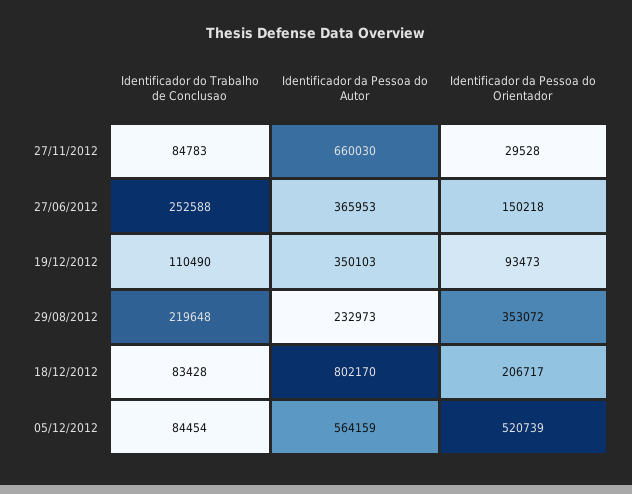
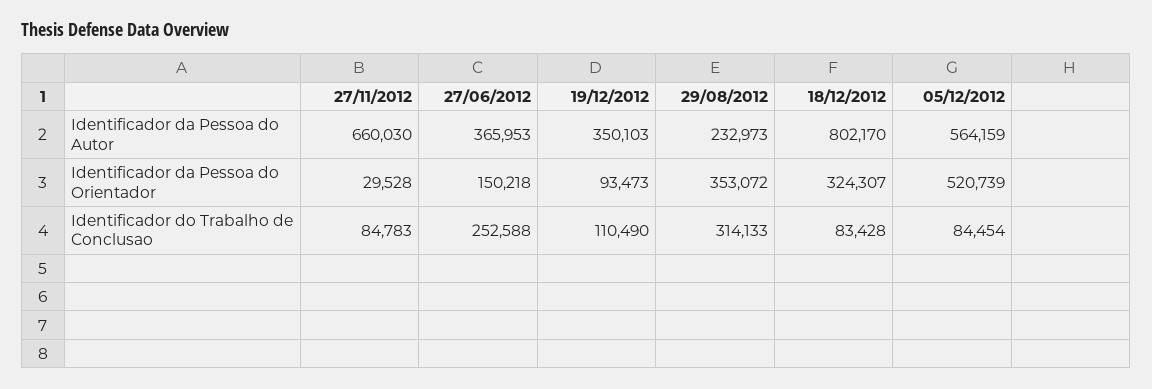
Identificador do Trabalho de Conclusao, 29/08/2012: 219648 -> 314133
Identificador da Pessoa do Orientador, 18/12/2012: 206717 -> 324307

